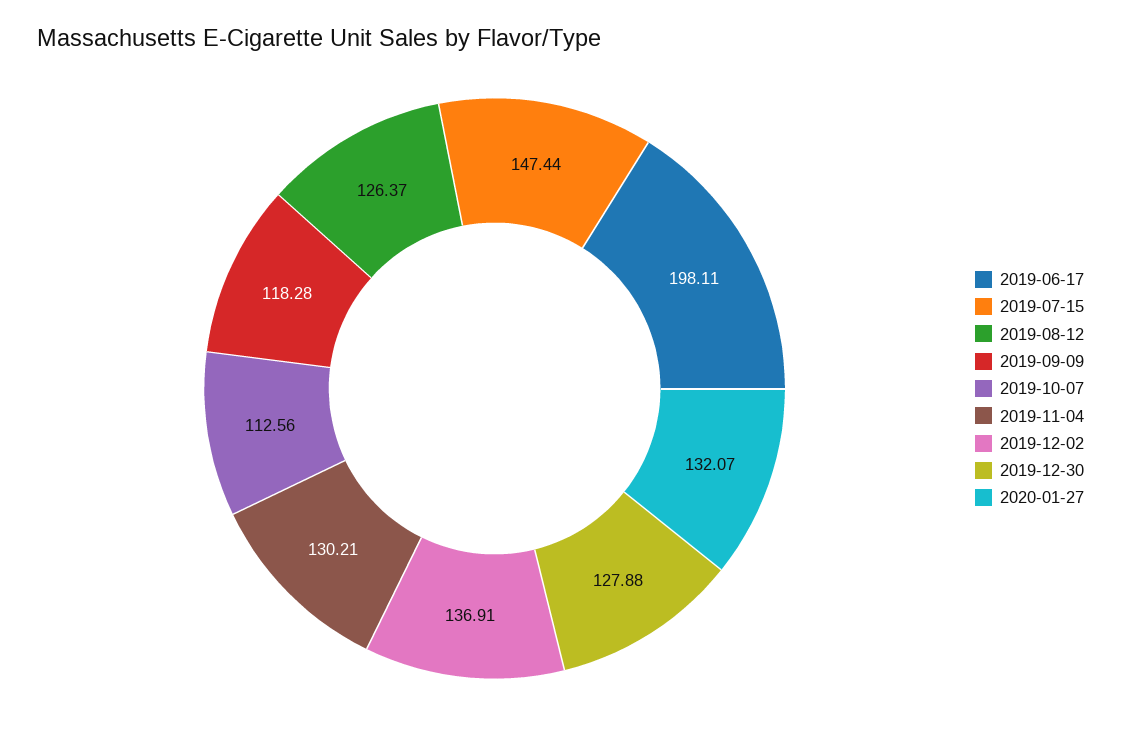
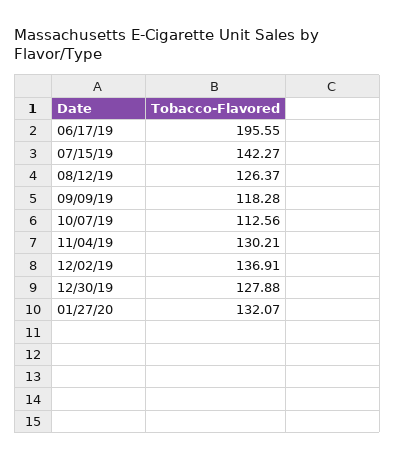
2019-06-17: 198.11 -> 195.55
2019-07-15: 147.44 -> 142.27

